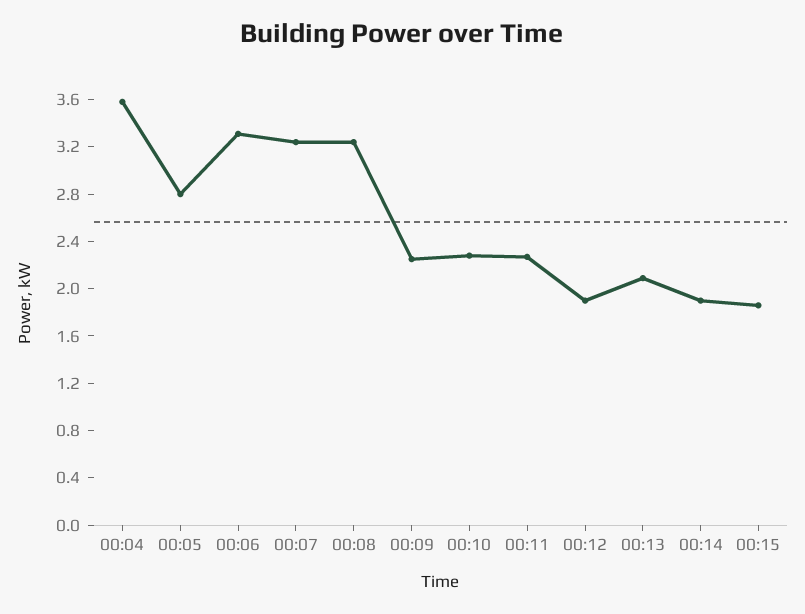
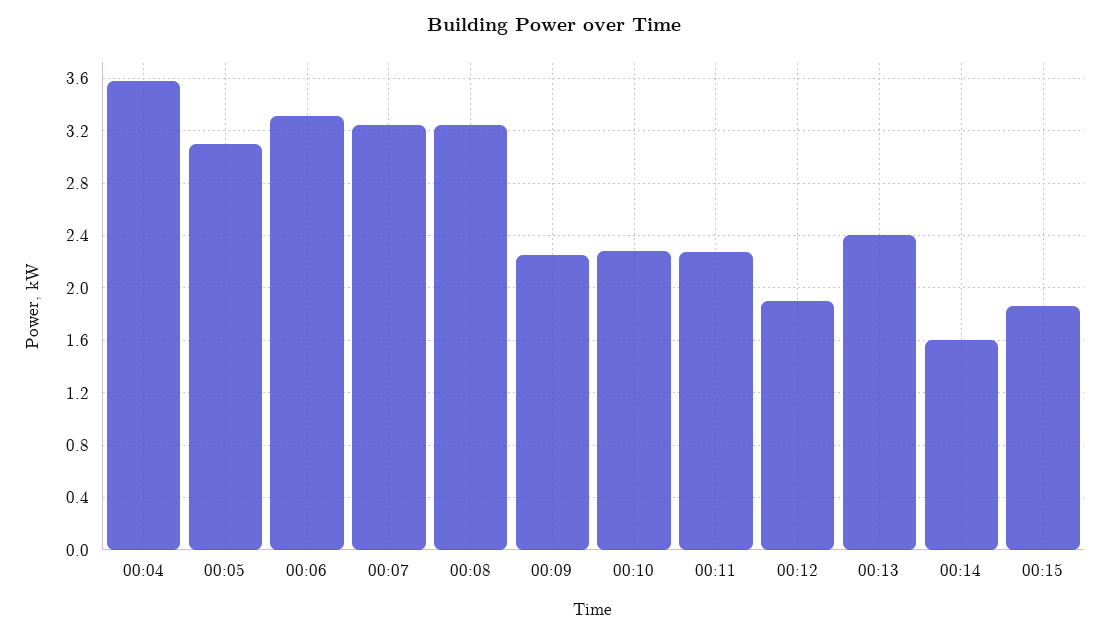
00:05: 2.8 -> 3.1
00:13: 2.1 -> 2.4
00:14: 1.9 -> 1.6

